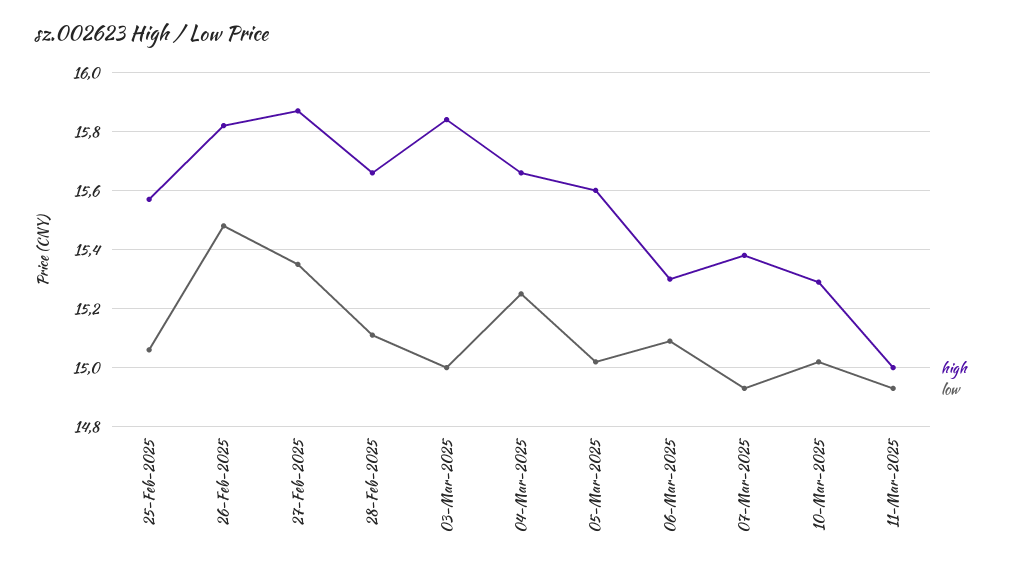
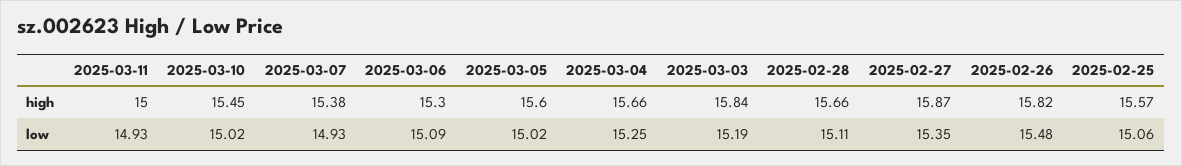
low, 03-Mar-2025: 15 -> 15.19
high, 10-Mar-2025: 15.3 -> 15.45

